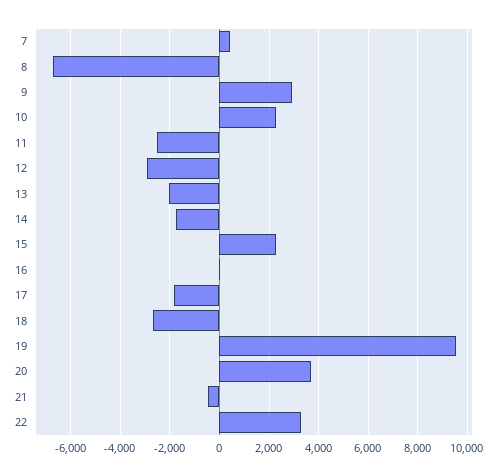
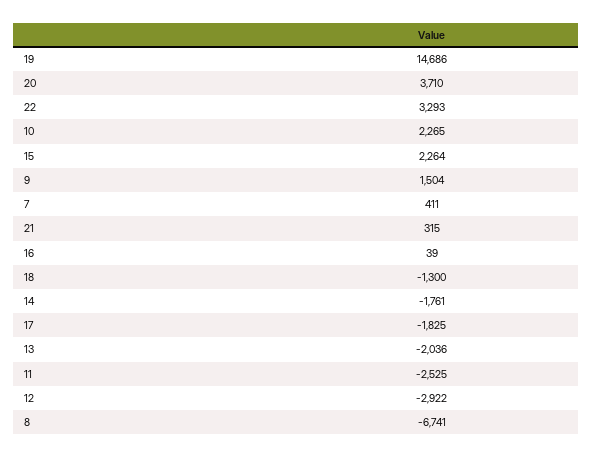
9: 3000 -> 1504
18: -2750 -> -1300
19: 9500 -> 14686
21: -500 -> 315

